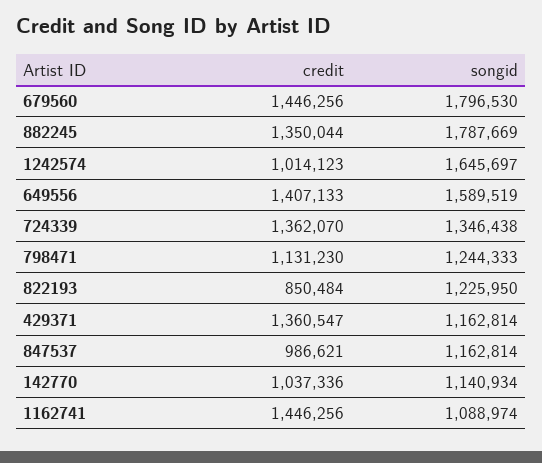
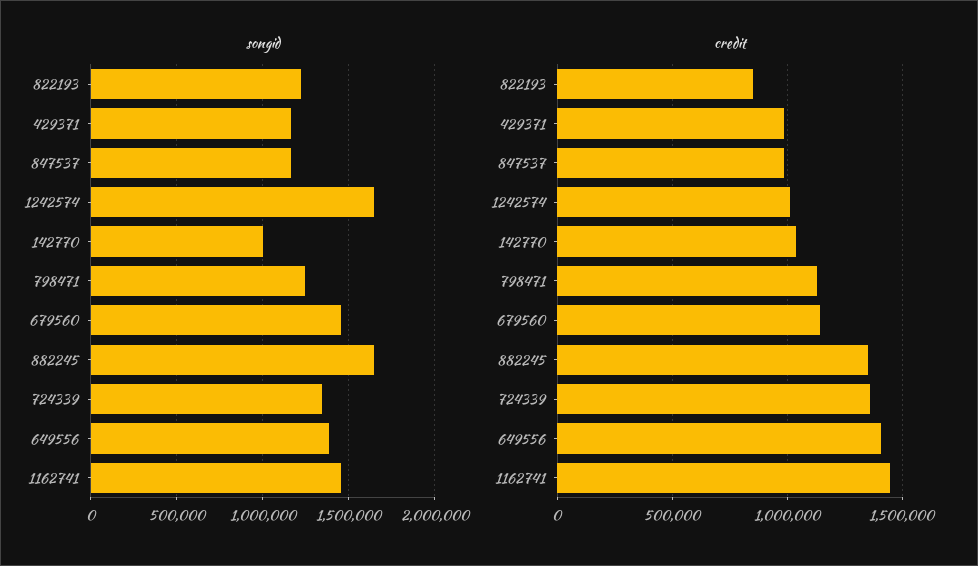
credit, 679560: 1446256 -> 1150000
songid, 679560: 1796530 -> 1450000
songid, 882245: 1787669 -> 1650000
songid, 649556: 1589519 -> 1400000
credit, 429371: 1360547 -> 1000000
songid, 142770: 1140934 -> 1000000
songid, 1162741: 1088974 -> 1450000

